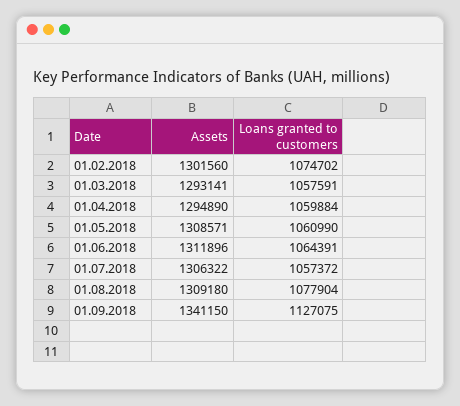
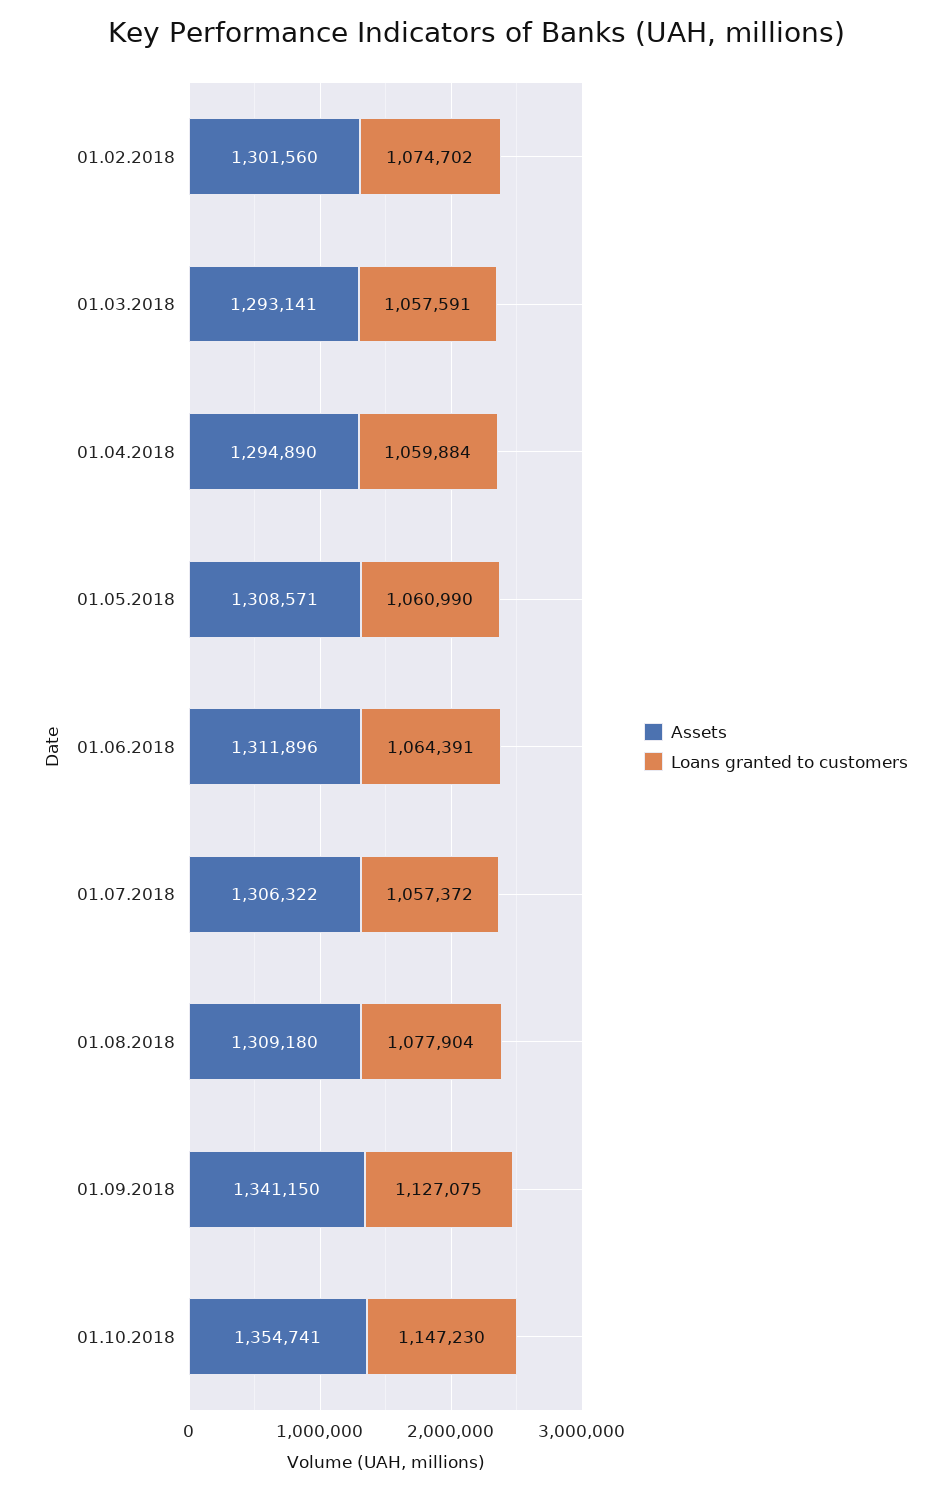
Assets, 01.10.2018: none -> 1354741
Loans granted to customers, 01.10.2018: none -> 1147230

